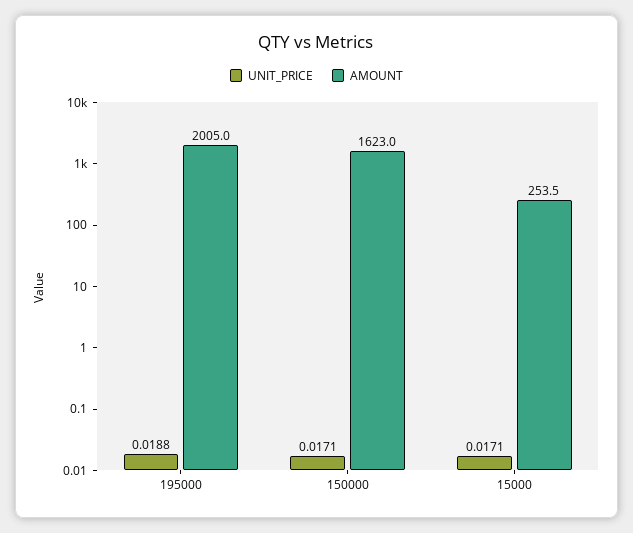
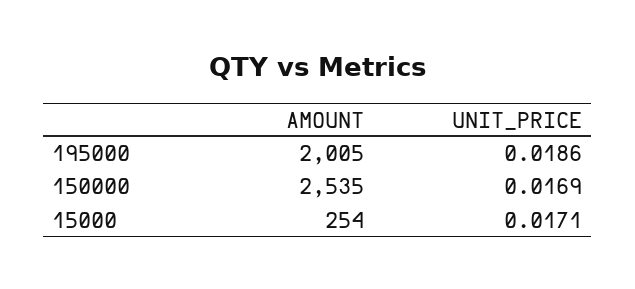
UNIT_PRICE, 195000: 0.0188 -> 0.0186
UNIT_PRICE, 150000: 0.0171 -> 0.0169
AMOUNT, 150000: 1623 -> 2535

